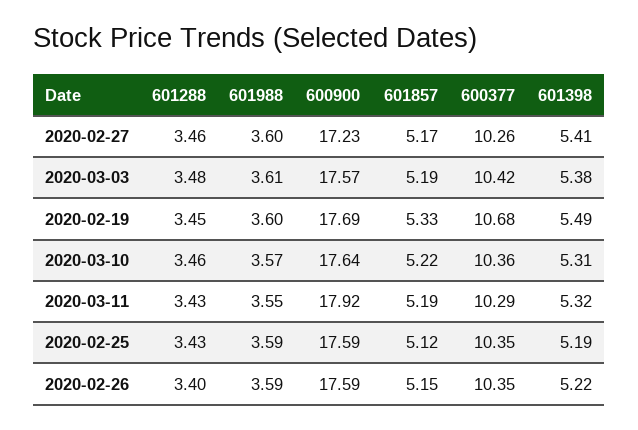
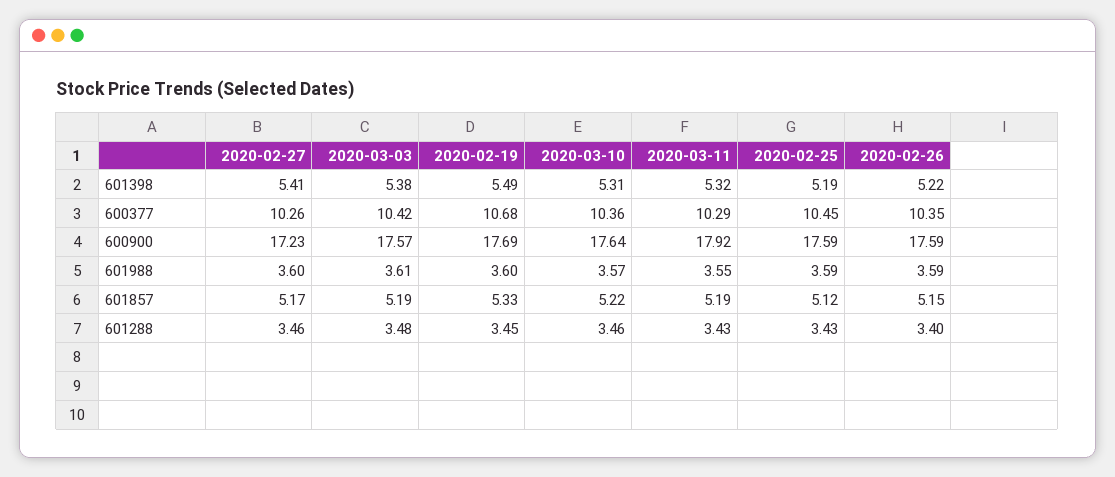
600377, 2020-02-25: 10.35 -> 10.45

